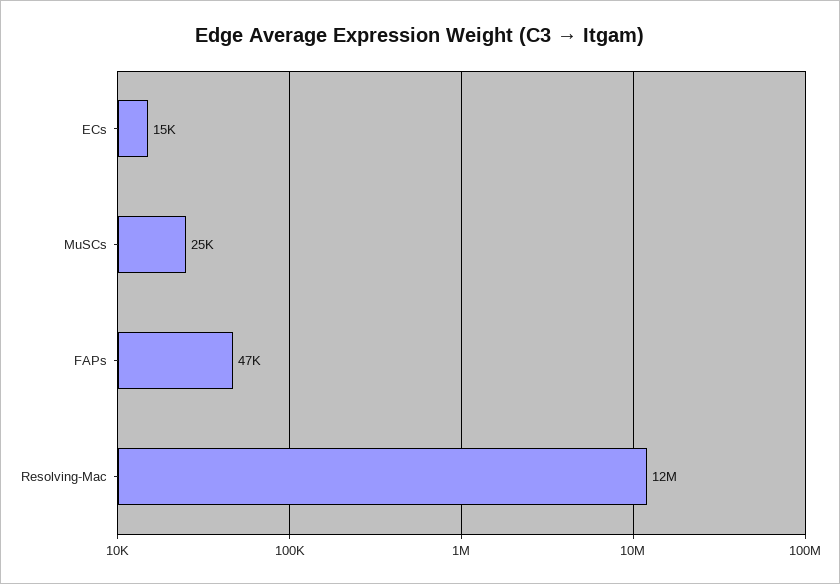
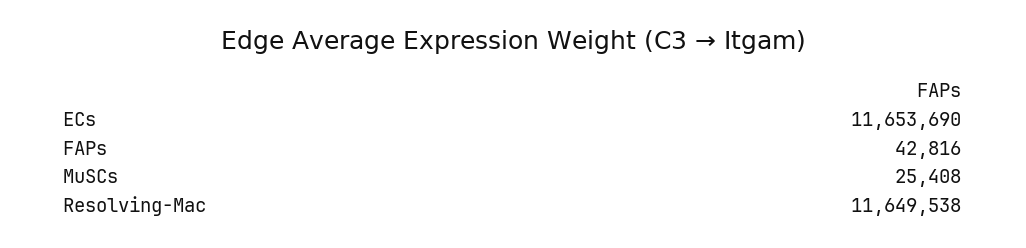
ECs: 15000 -> 11653690
FAPs: 47000 -> 42816

